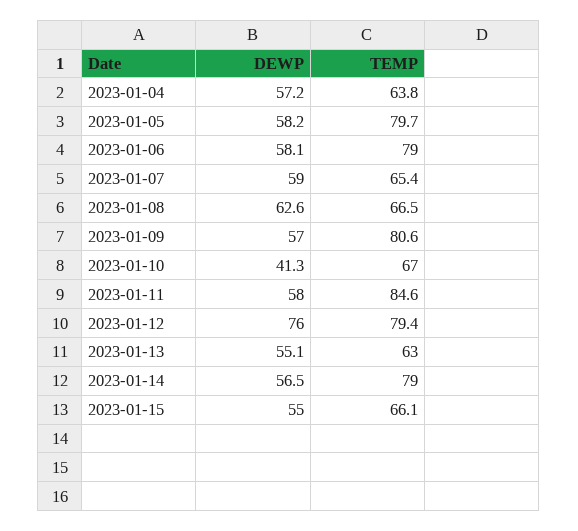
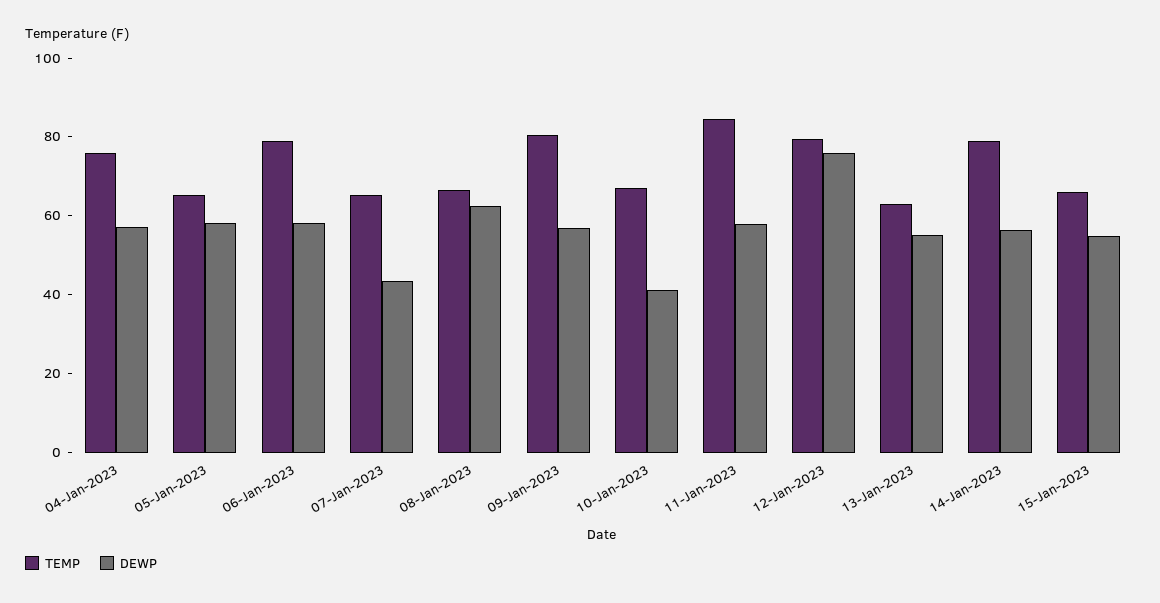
TEMP, 2023-01-04: 63.8 -> 75
TEMP, 2023-01-05: 79.7 -> 65
DEWP, 2023-01-07: 59 -> 45

